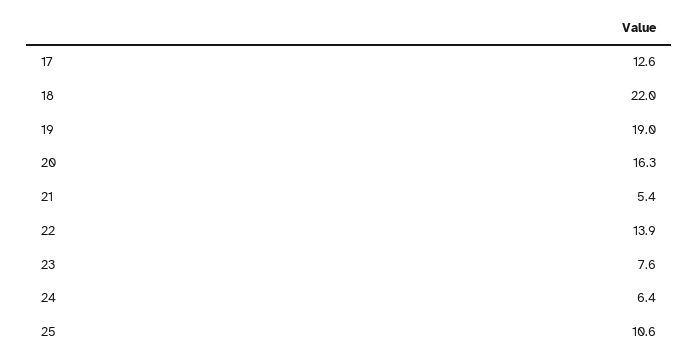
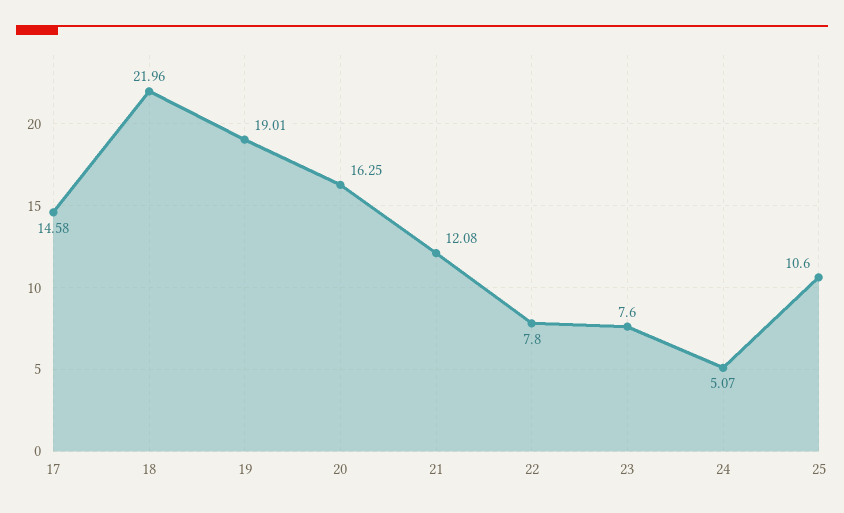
17: 12.6 -> 14.58
21: 5.4 -> 12.08
22: 13.9 -> 7.8
24: 6.4 -> 5.07

